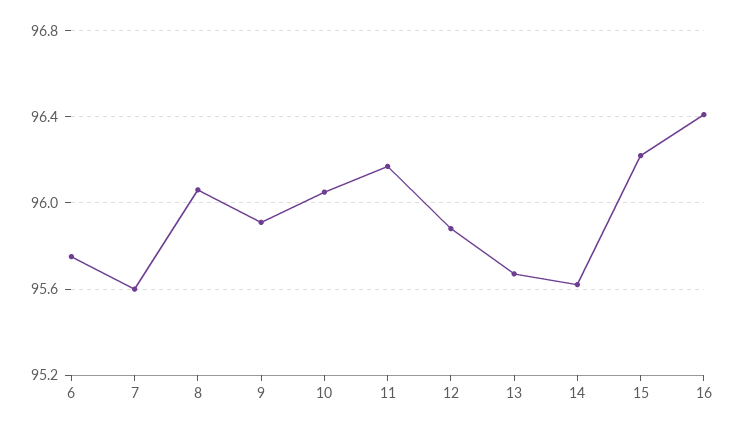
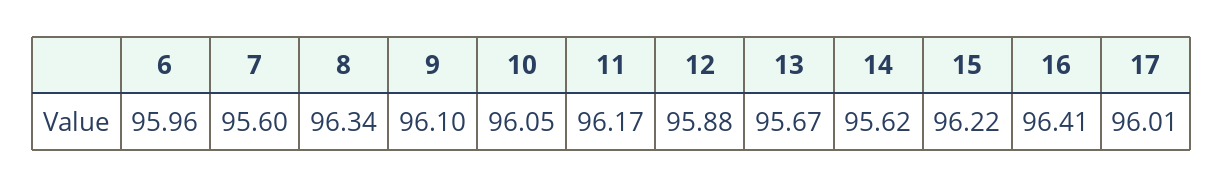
6: 95.75 -> 95.96
8: 96.05 -> 96.34
9: 95.9 -> 96.1
17: none -> 96.01

